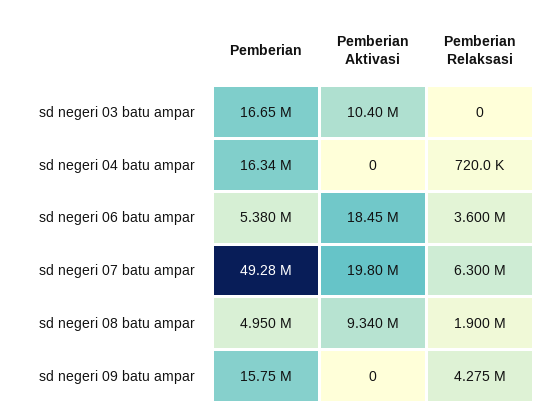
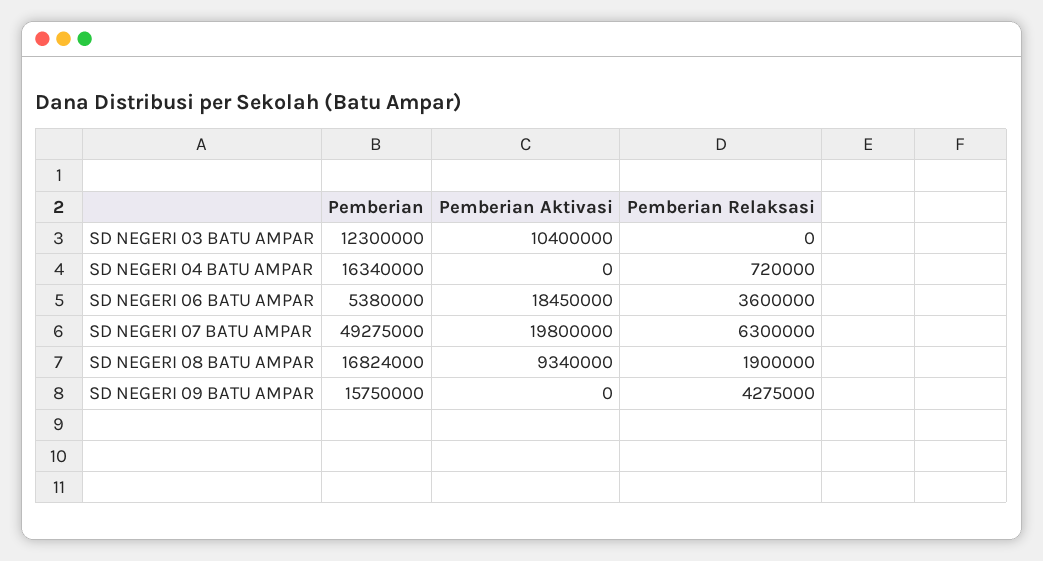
Pemberian, sd negeri 03 batu ampar: 16650000 -> 12300000
Pemberian, sd negeri 08 batu ampar: 4950000 -> 16824000

